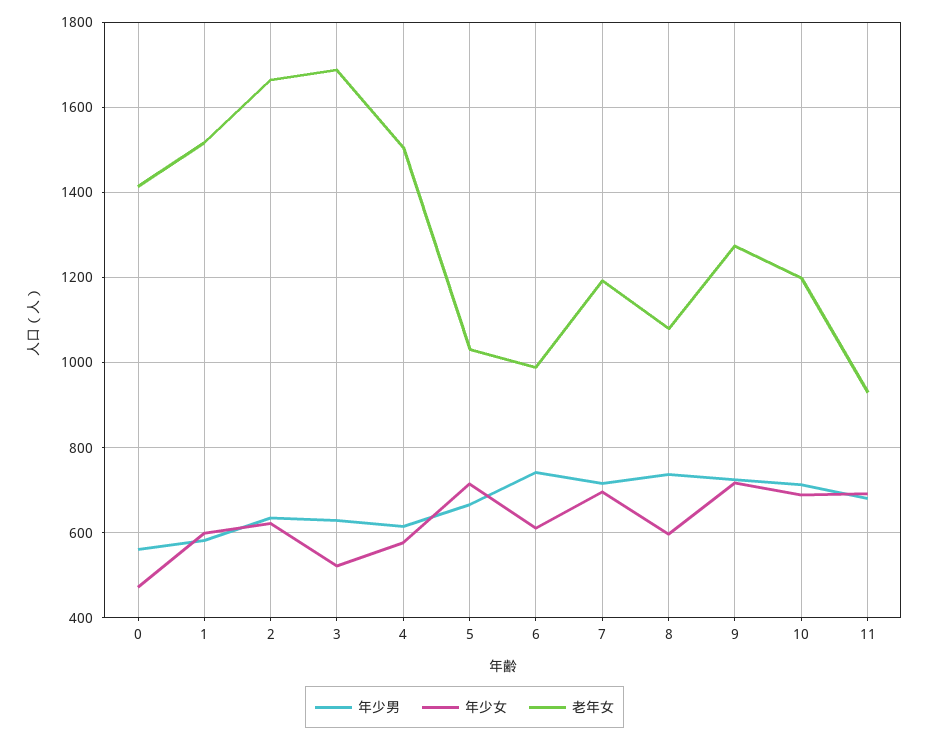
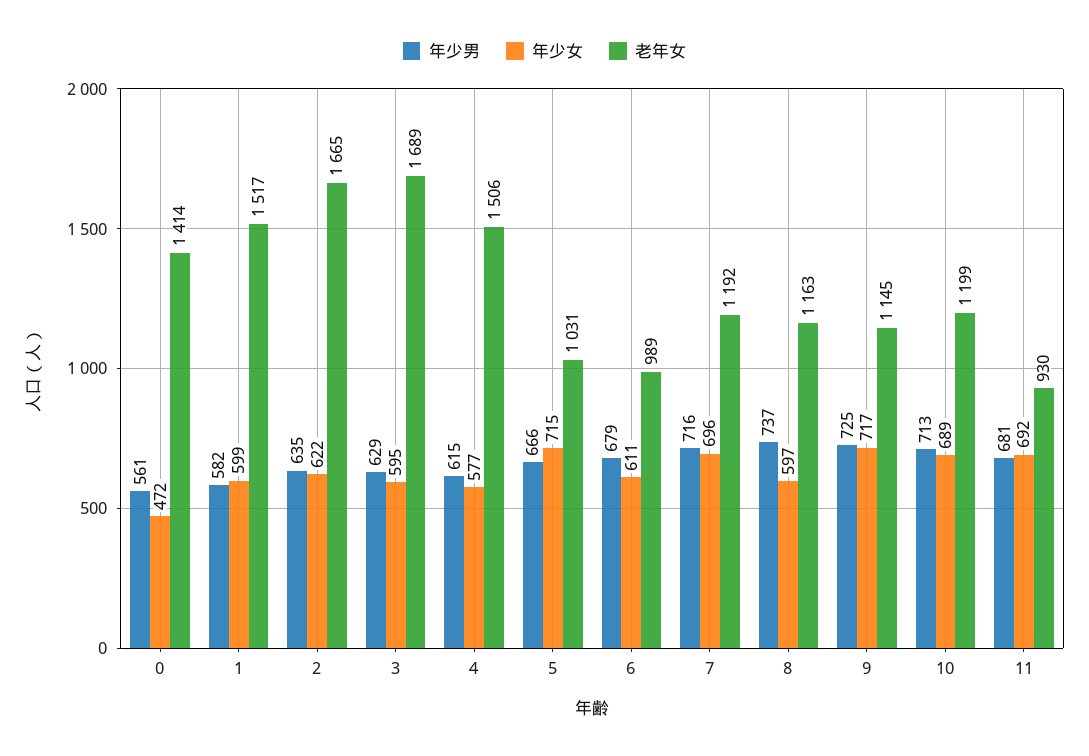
年少女, 3: 520 -> 595
年少男, 6: 740 -> 679
老年女, 8: 1080 -> 1163
老年女, 9: 1280 -> 1145

